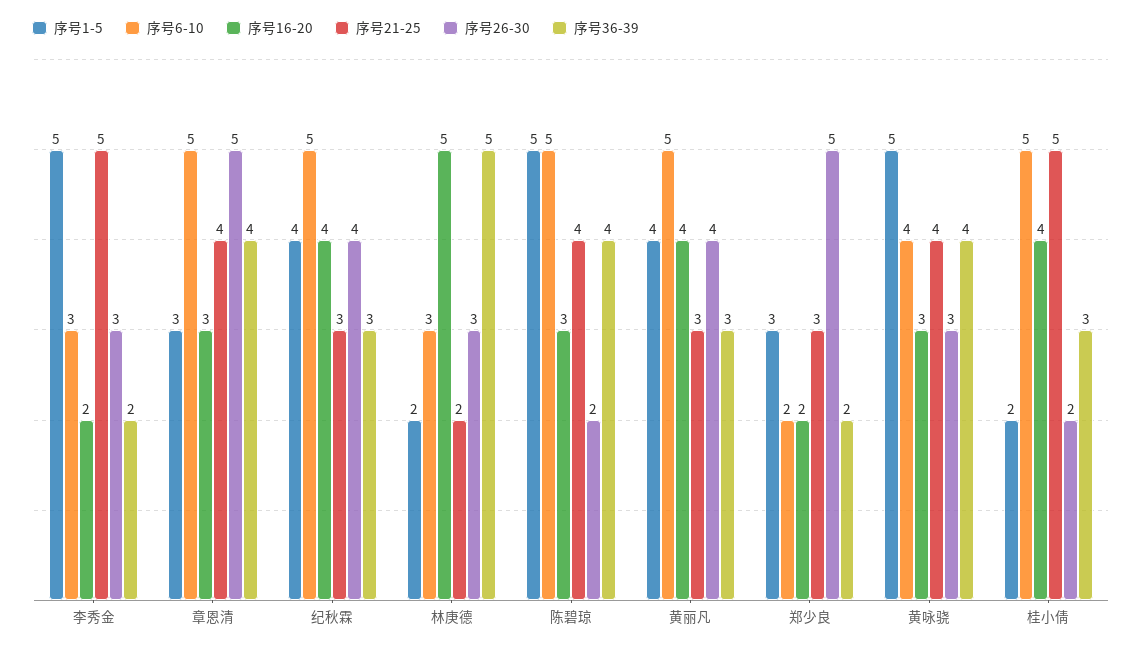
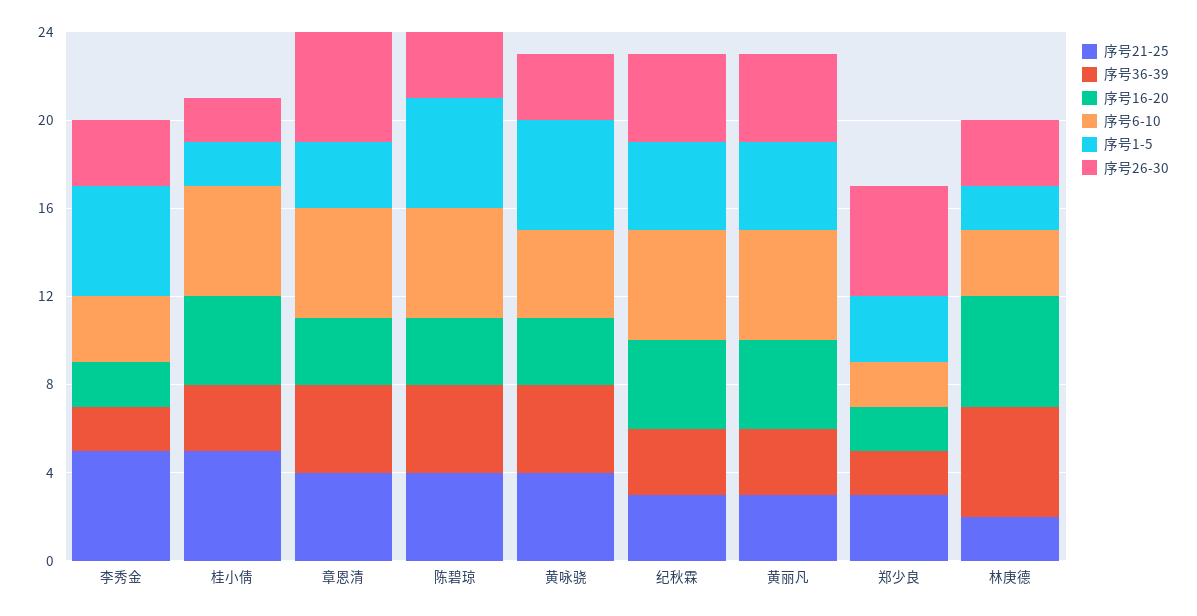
序号26-30, 陈碧琼: 2 -> 3

